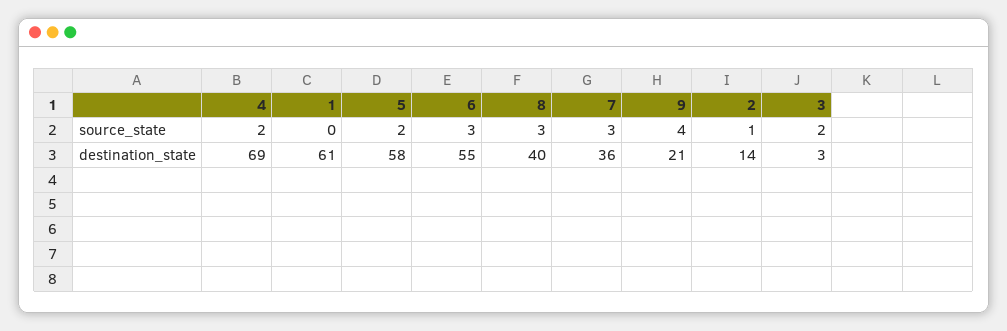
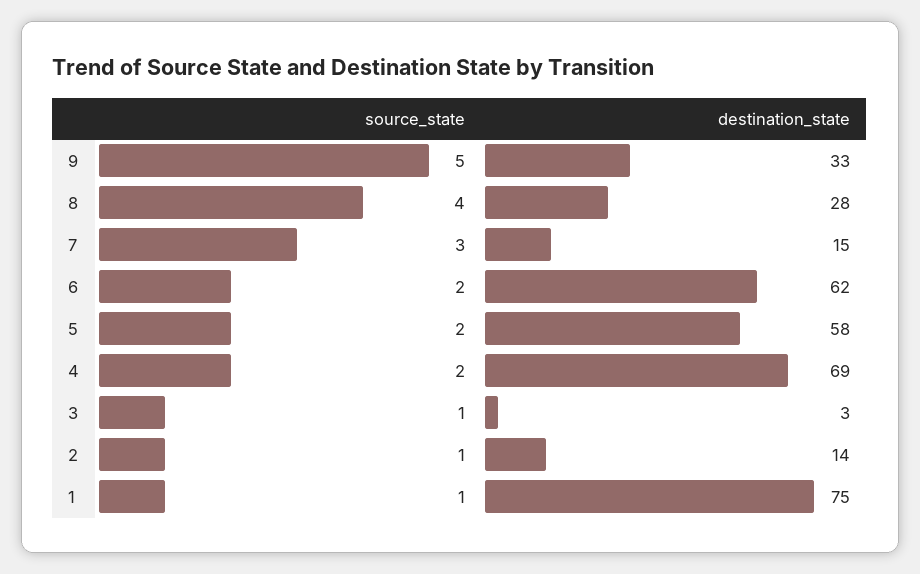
1, source_state: 0 -> 1
6, source_state: 3 -> 2
8, source_state: 3 -> 4
9, source_state: 4 -> 5
3, source_state: 2 -> 1
1, destination_state: 61 -> 75
6, destination_state: 55 -> 62
8, destination_state: 40 -> 28
7, destination_state: 36 -> 15
9, destination_state: 21 -> 33

